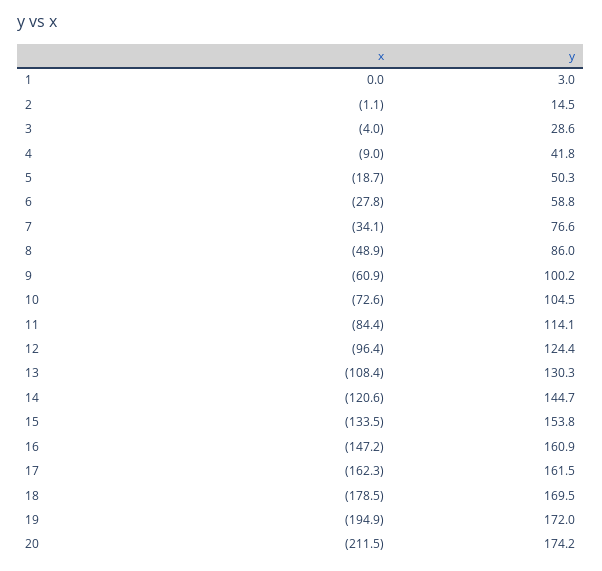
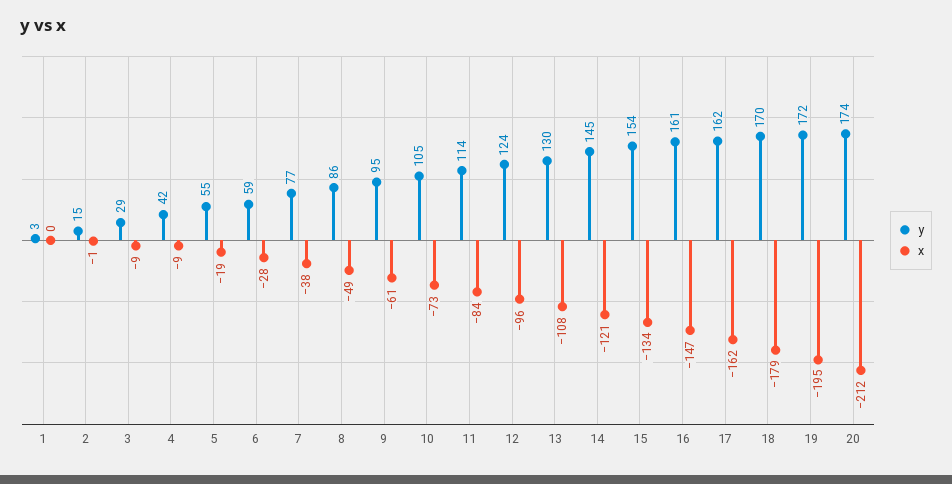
x, 3: -4 -> -9
y, 5: 50.3 -> 55
x, 7: -34.1 -> -38
y, 9: 100.2 -> 95

